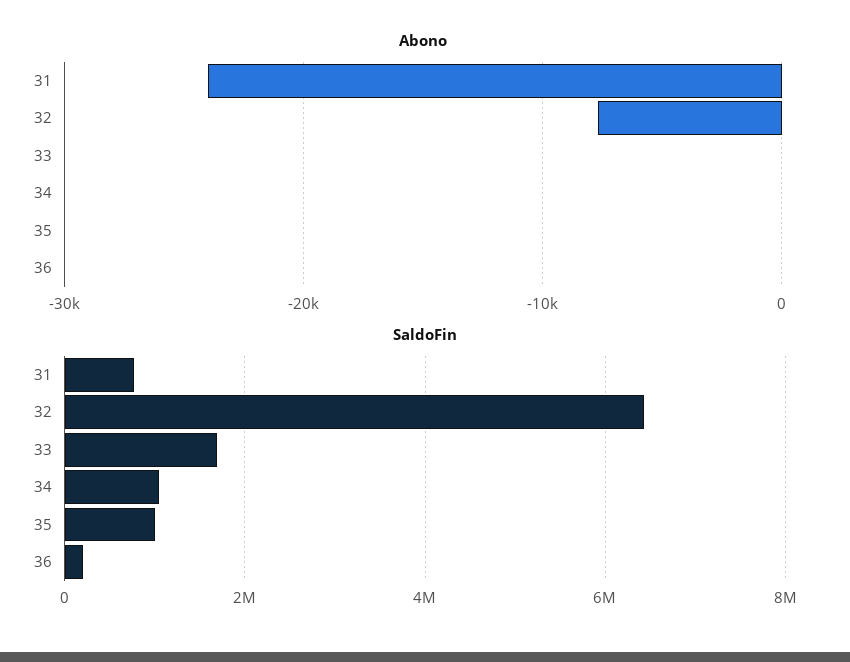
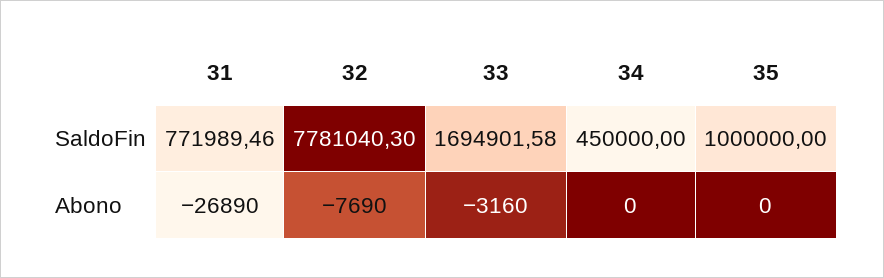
Abono, 31: -24000 -> -26890
Abono, 33: 0 -> -3160
Abono, 36: 0 -> none
SaldoFin, 32: 6400000 -> 7781040.3
SaldoFin, 34: 1000000 -> 450000
SaldoFin, 36: 200000 -> none

